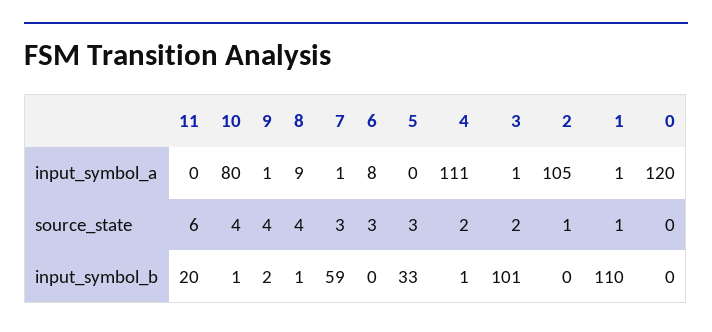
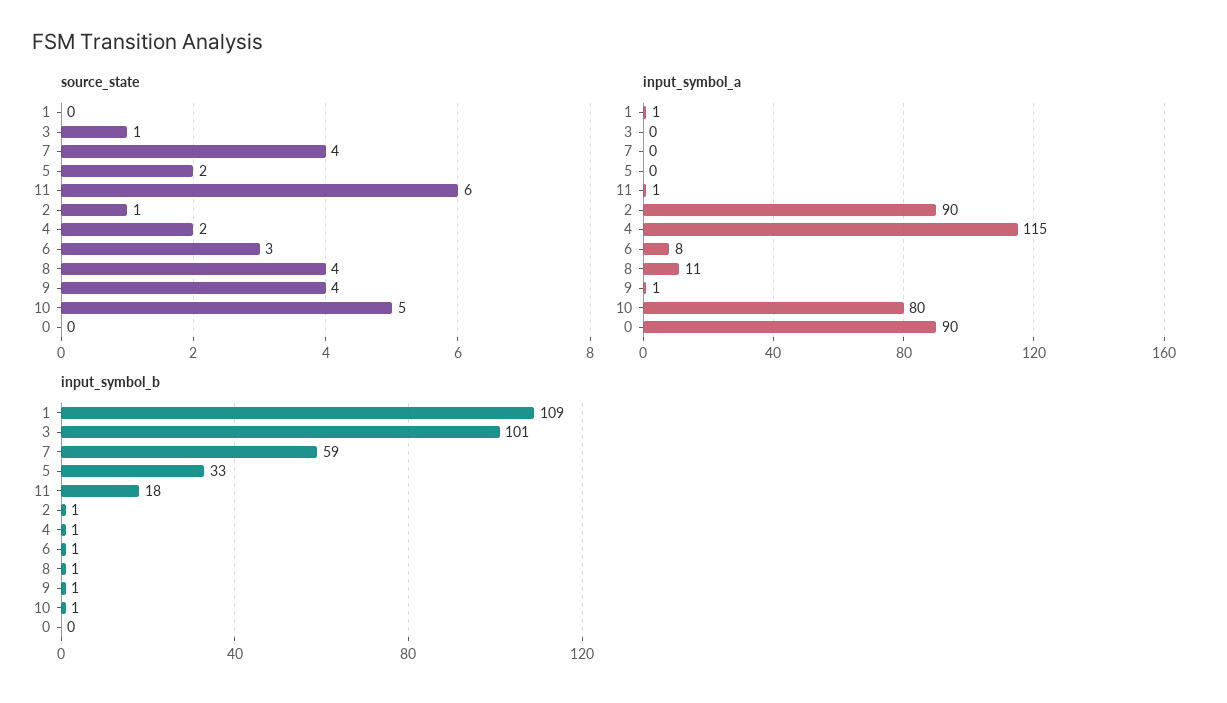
input_symbol_a, 11: 0 -> 1
input_symbol_a, 8: 9 -> 11
input_symbol_a, 7: 1 -> 0
input_symbol_a, 4: 111 -> 115
input_symbol_a, 3: 1 -> 0
input_symbol_a, 2: 105 -> 90
input_symbol_a, 0: 120 -> 90
source_state, 10: 4 -> 5
source_state, 7: 3 -> 4
source_state, 5: 3 -> 2
source_state, 3: 2 -> 1
source_state, 1: 1 -> 0
input_symbol_b, 11: 20 -> 18
input_symbol_b, 9: 2 -> 1
input_symbol_b, 6: 0 -> 1
input_symbol_b, 2: 0 -> 1
input_symbol_b, 1: 110 -> 109

